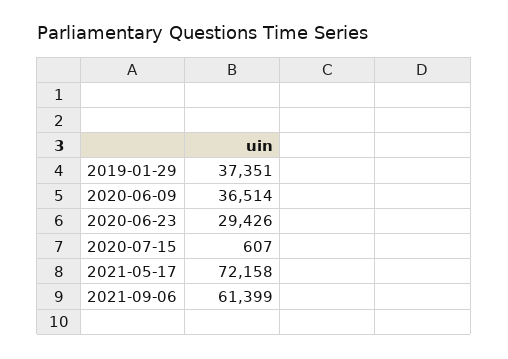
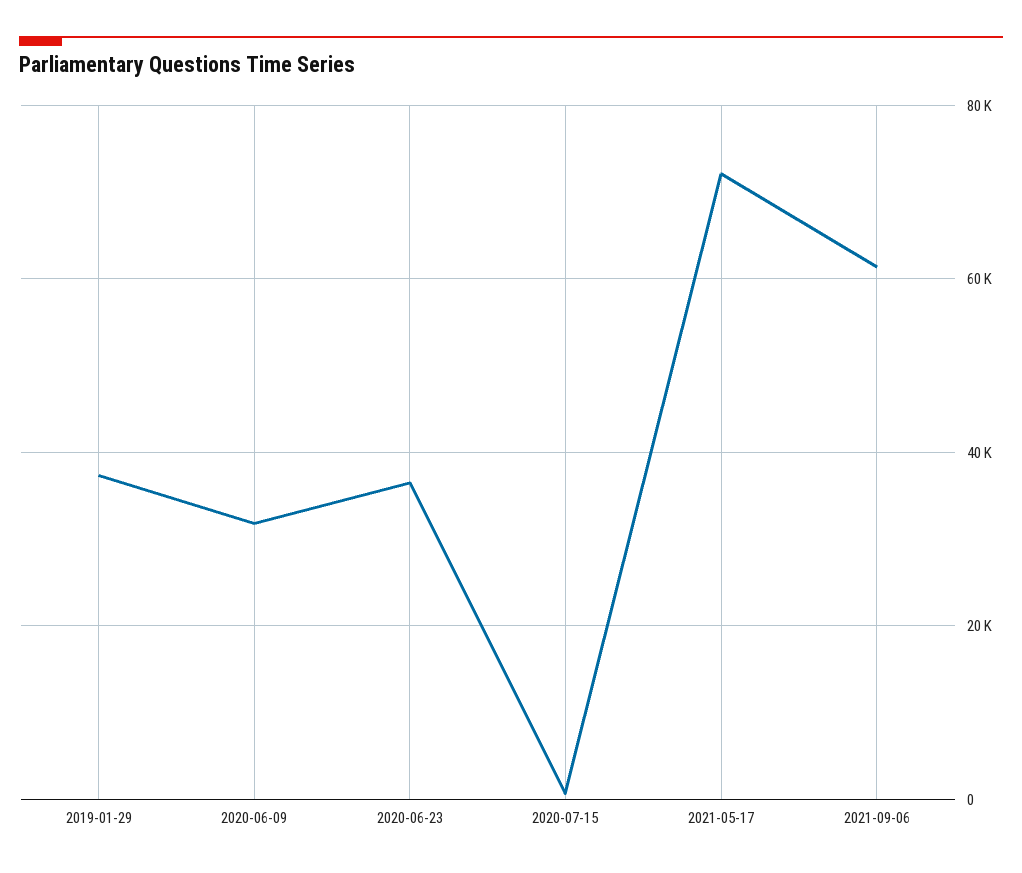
2020-06-09: 36514 -> 32000
2020-06-23: 29426 -> 36000

